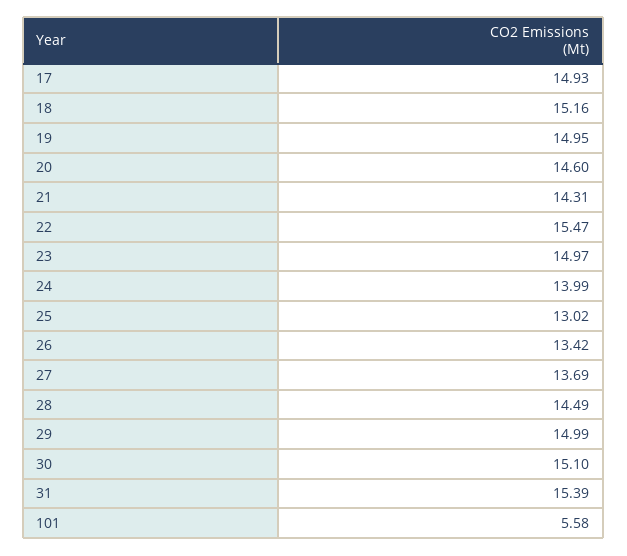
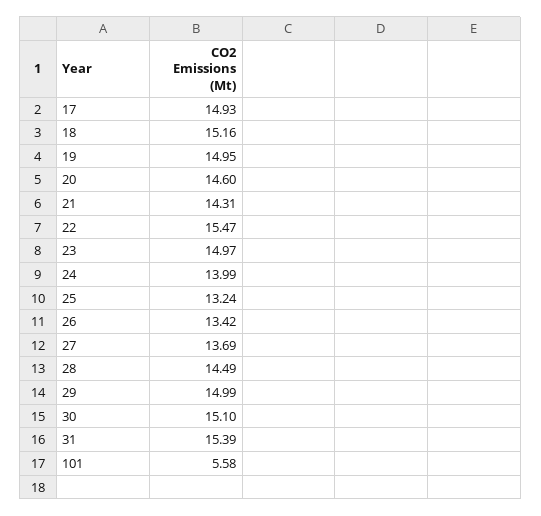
25: 13.02 -> 13.24

